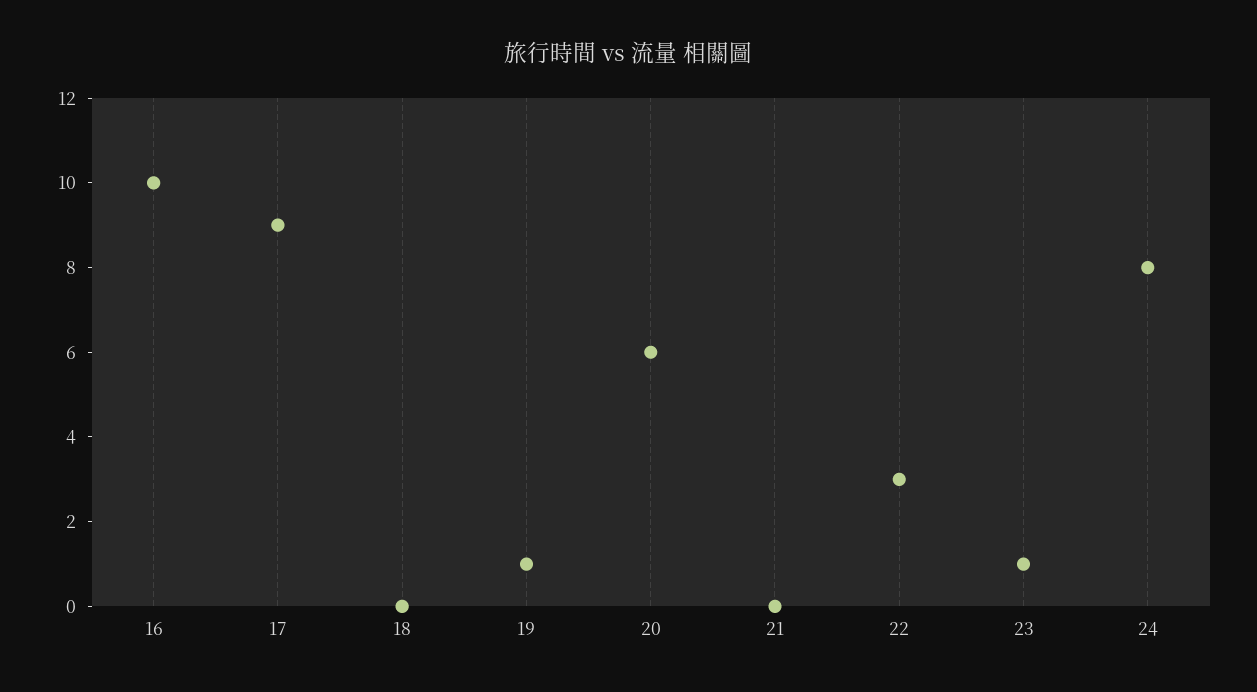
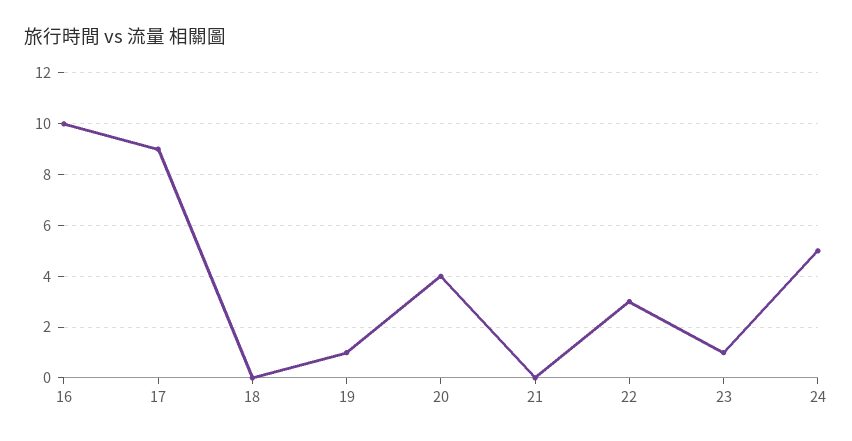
20: 6 -> 4
24: 8 -> 5

